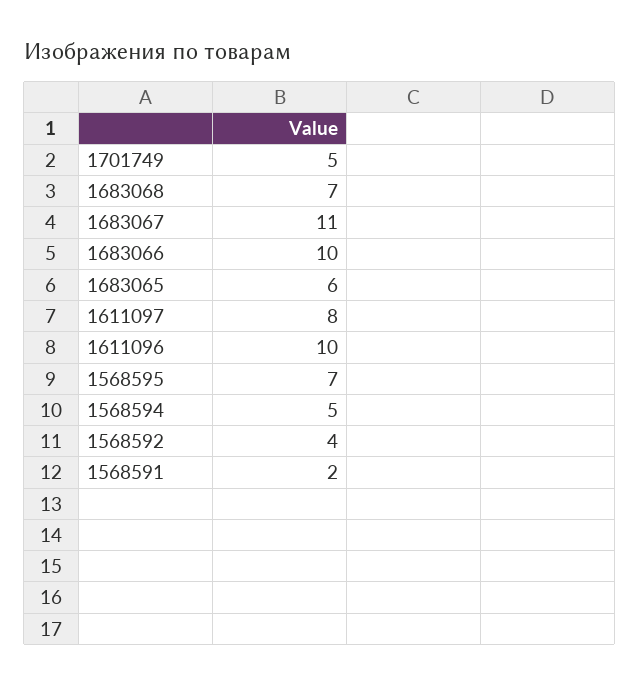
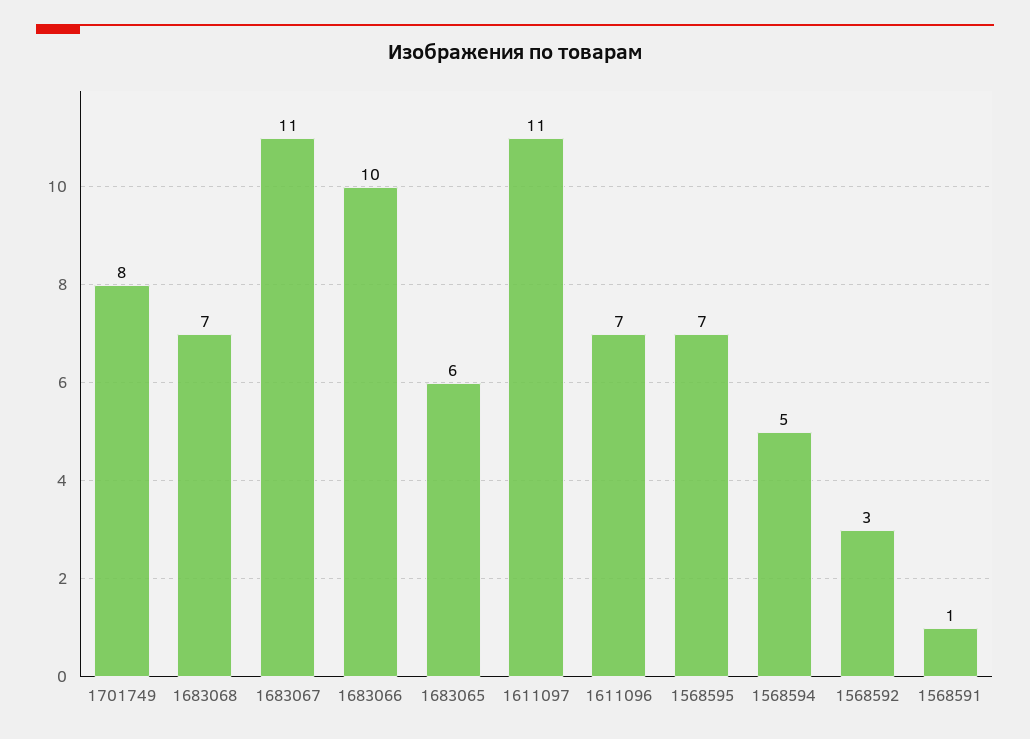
1701749: 5 -> 8
1611097: 8 -> 11
1611096: 10 -> 7
1568592: 4 -> 3
1568591: 2 -> 1

